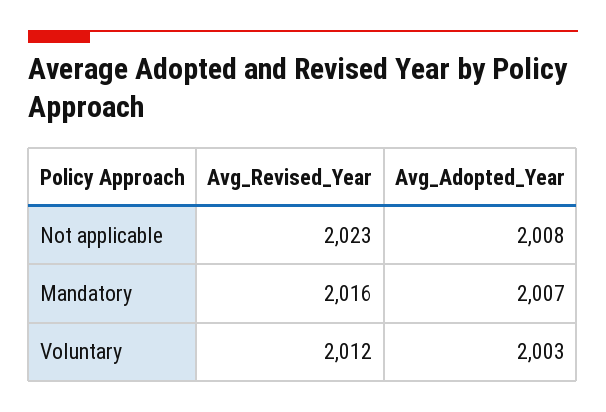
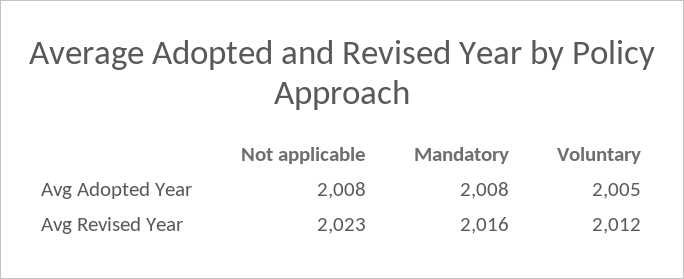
Avg_Adopted_Year, Mandatory: 2007 -> 2008
Avg_Adopted_Year, Voluntary: 2003 -> 2005

